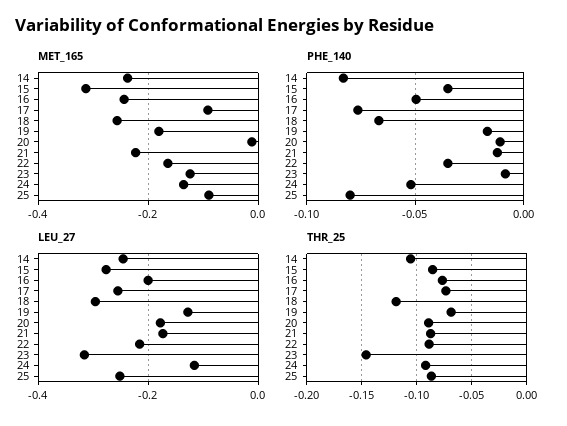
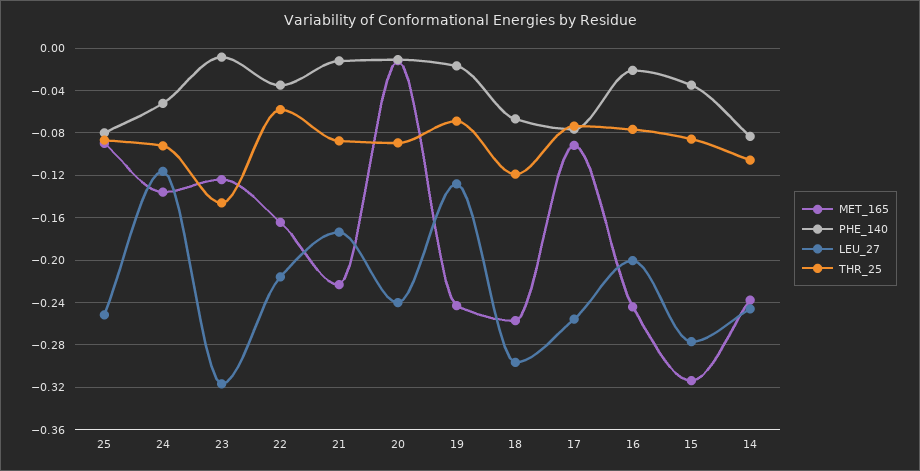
MET_165, 19: -0.18 -> -0.24
PHE_140, 16: -0.05 -> -0.02
LEU_27, 20: -0.18 -> -0.24
THR_25, 22: -0.09 -> -0.06

